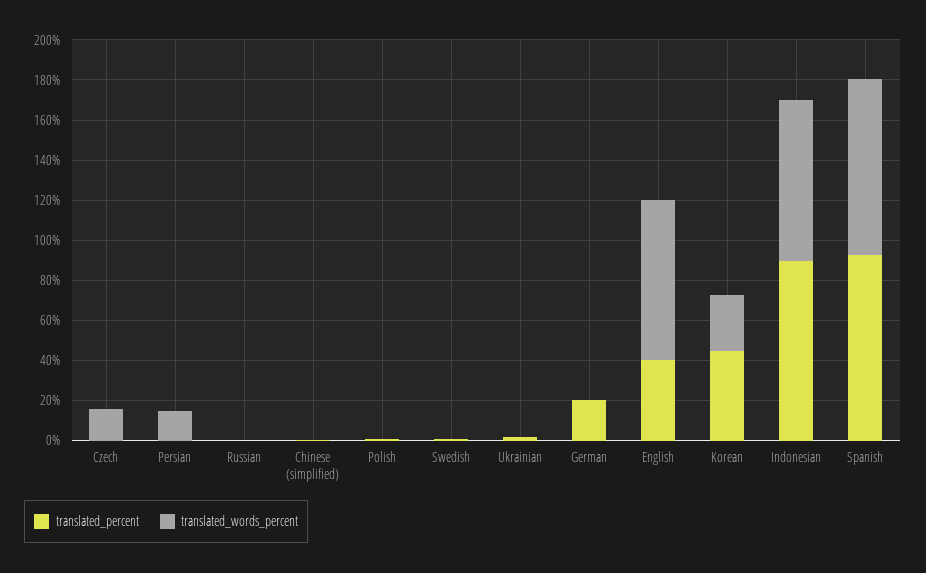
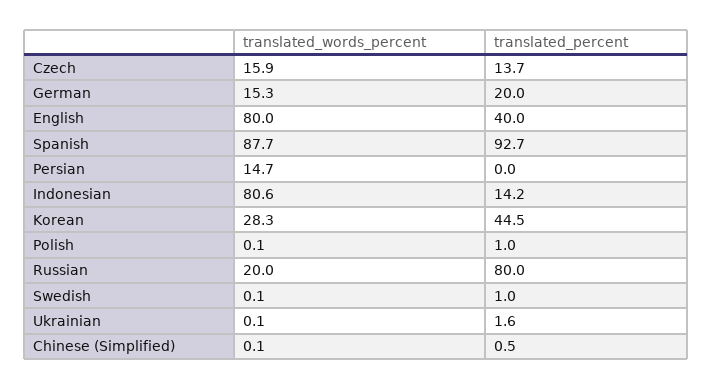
translated_percent, Czech: 0 -> 13.7
translated_percent, Russian: 0 -> 80
translated_words_percent, Russian: 0 -> 20
translated_words_percent, German: 0 -> 15.3
translated_percent, Indonesian: 90 -> 14.2

